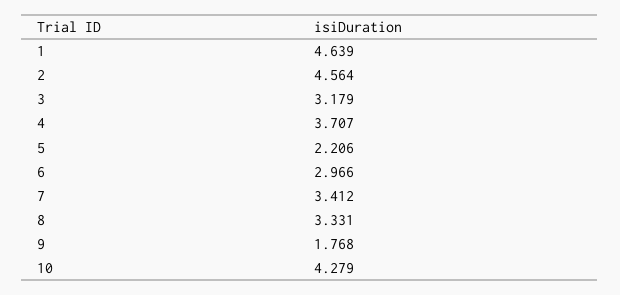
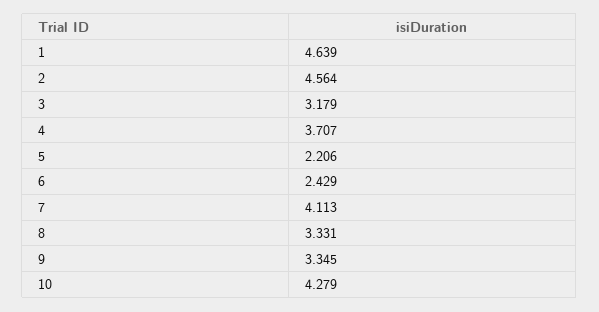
6: 2.966 -> 2.429
7: 3.412 -> 4.113
9: 1.768 -> 3.345

